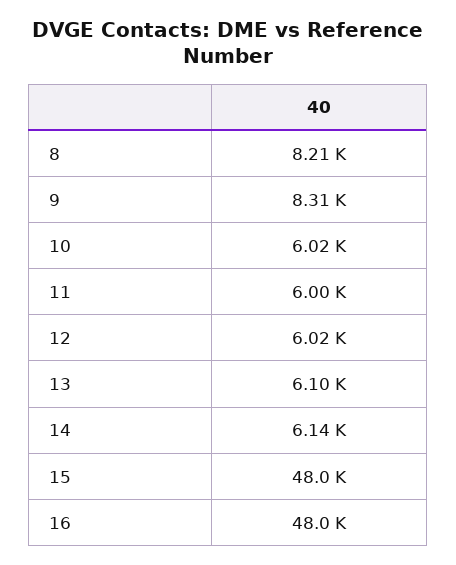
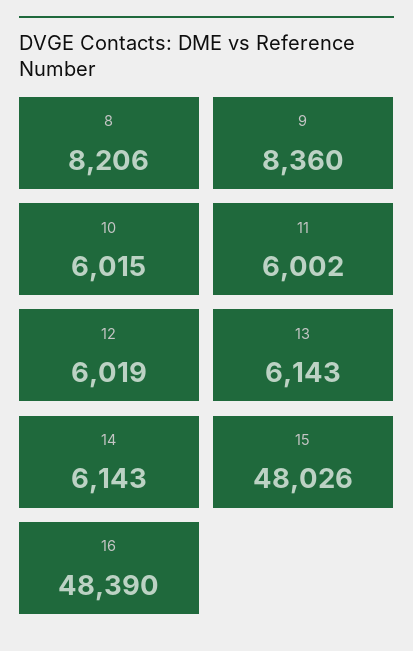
9: 8310 -> 8360
13: 6100 -> 6143
16: 48000 -> 48390

